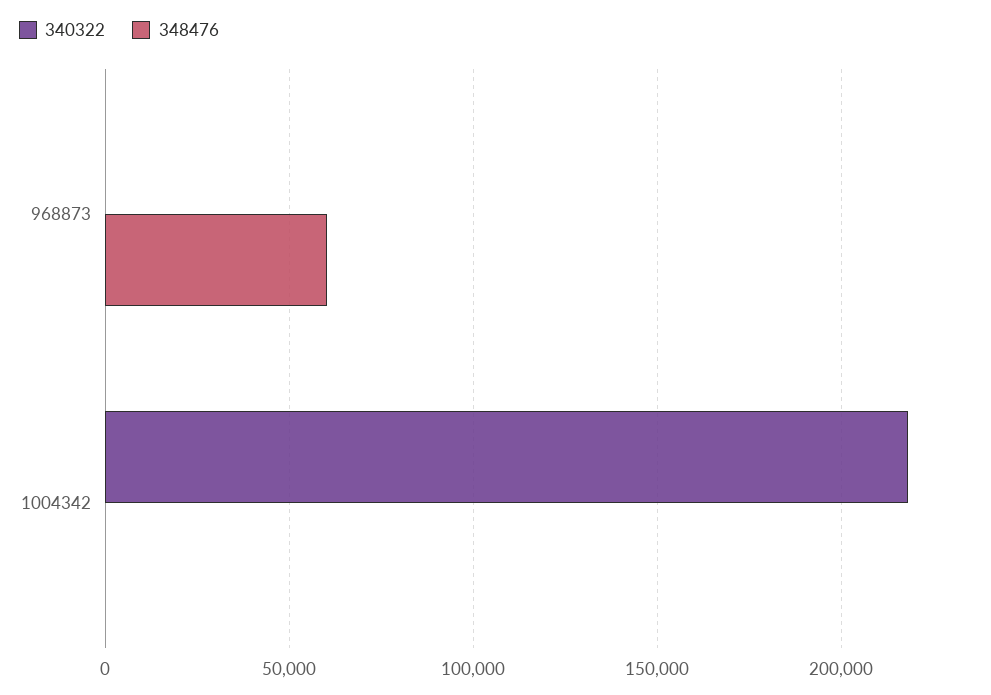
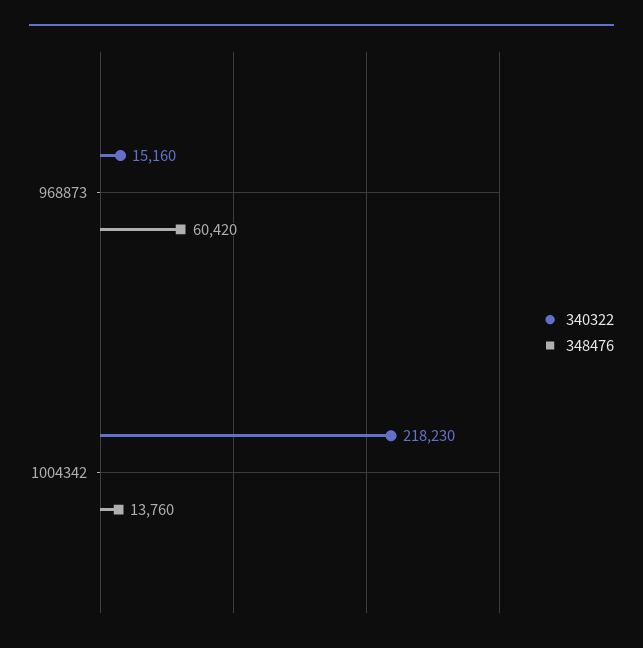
340322, 968873: 0 -> 15160
348476, 1004342: 0 -> 13760

